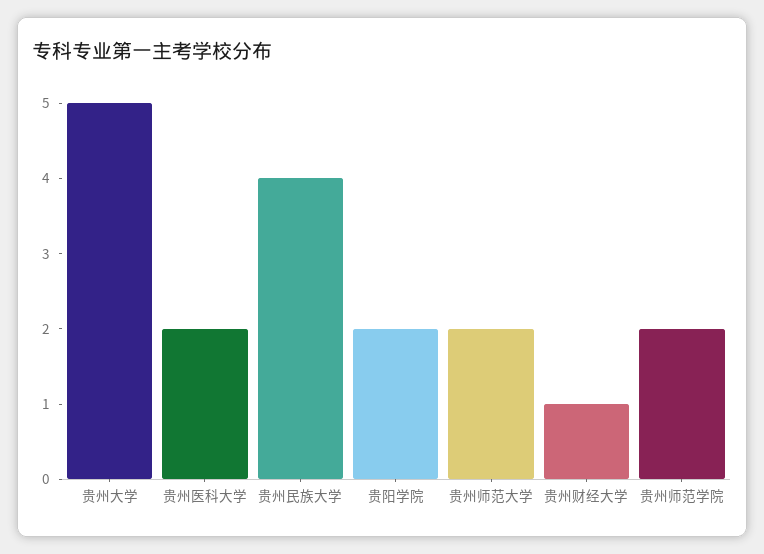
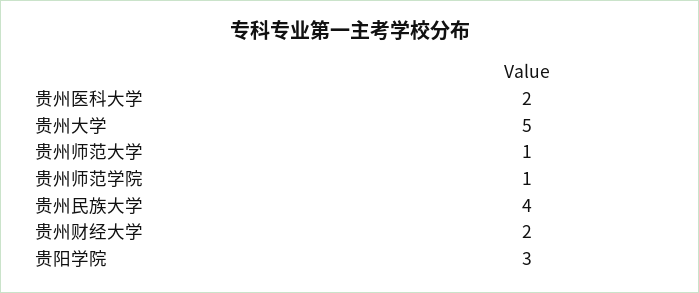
贵阳学院: 2 -> 3
贵州师范大学: 2 -> 1
贵州财经大学: 1 -> 2
贵州师范学院: 2 -> 1

